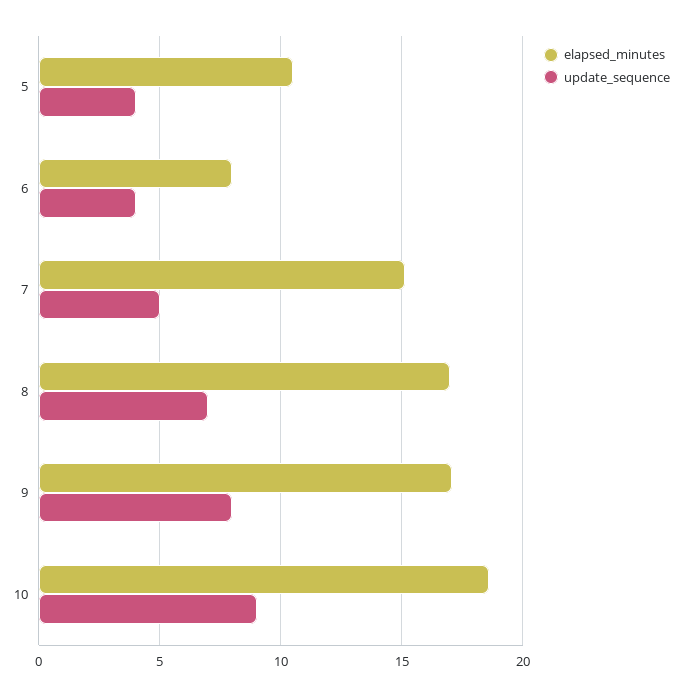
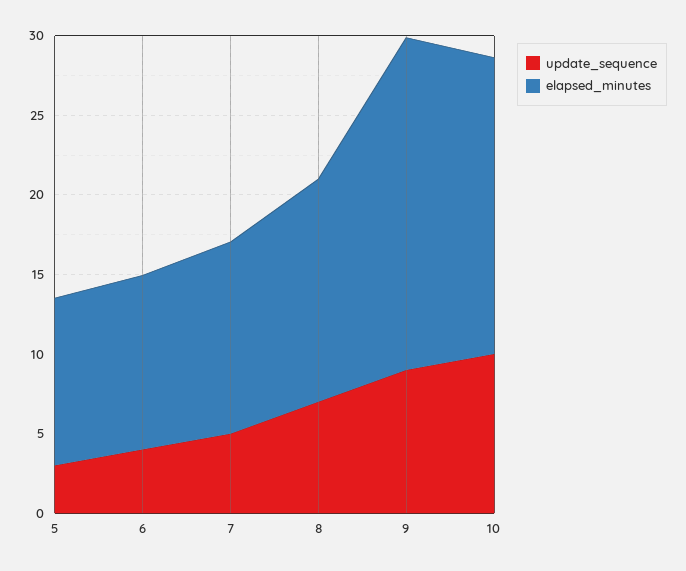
update_sequence, 5: 4 -> 3
elapsed_minutes, 6: 8 -> 11
elapsed_minutes, 7: 15 -> 12
elapsed_minutes, 8: 17 -> 14
elapsed_minutes, 9: 17 -> 21
update_sequence, 9: 8 -> 9
update_sequence, 10: 9 -> 10

